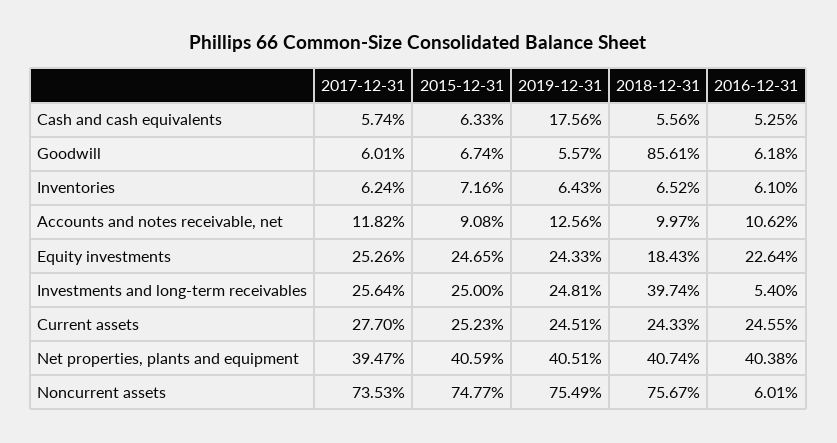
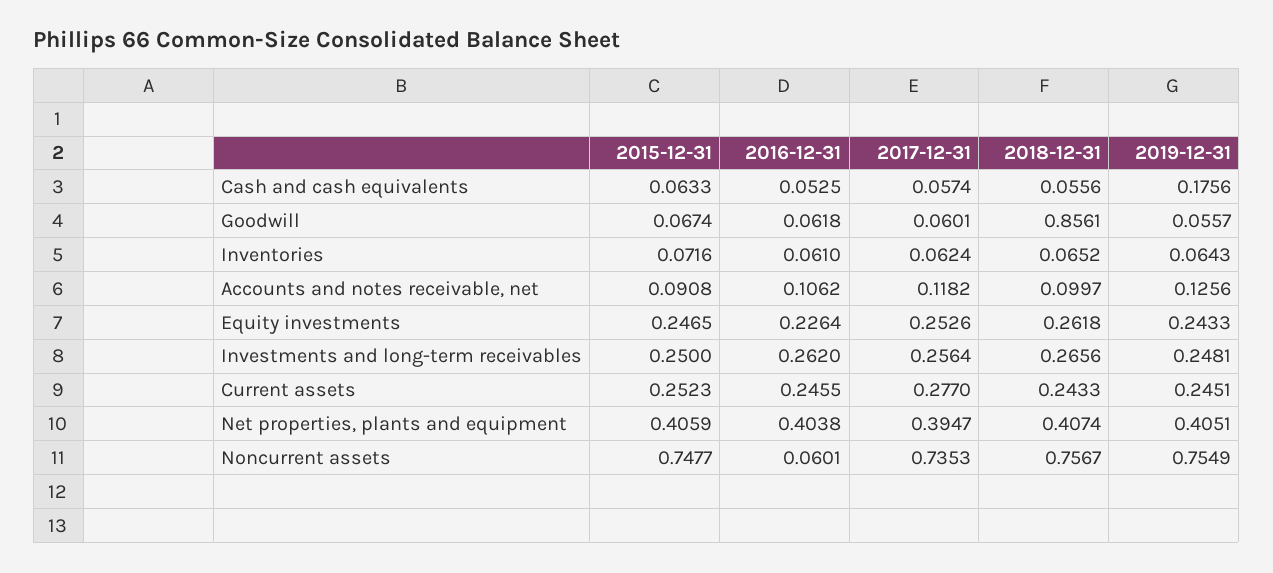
2018-12-31, Equity investments: 0.1843 -> 0.2618
2018-12-31, Investments and long-term receivables: 0.3974 -> 0.2656
2016-12-31, Investments and long-term receivables: 0.054 -> 0.262

